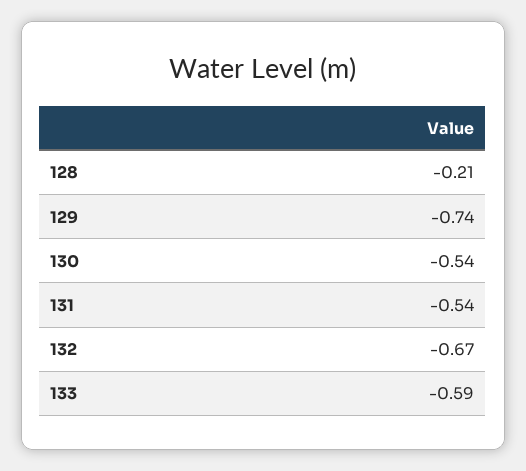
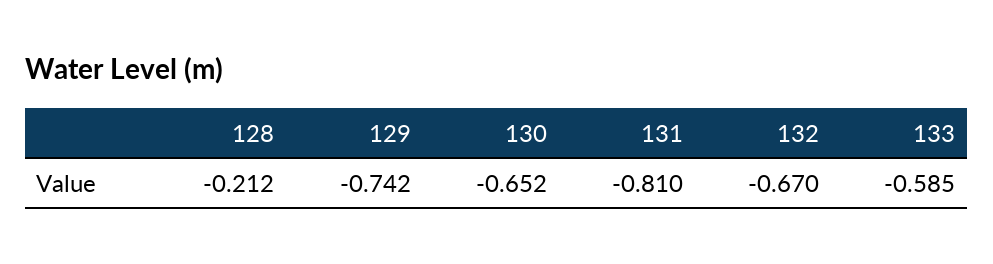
130: -0.54 -> -0.652
131: -0.54 -> -0.81

